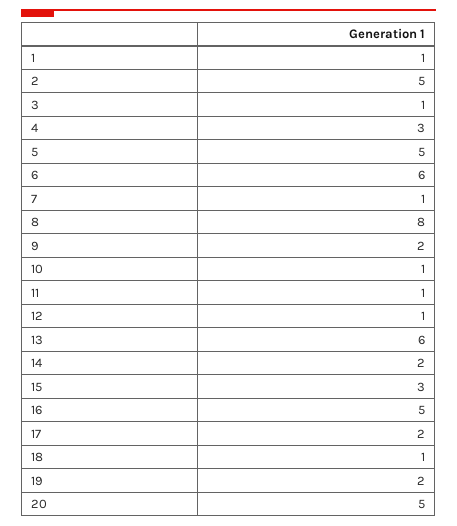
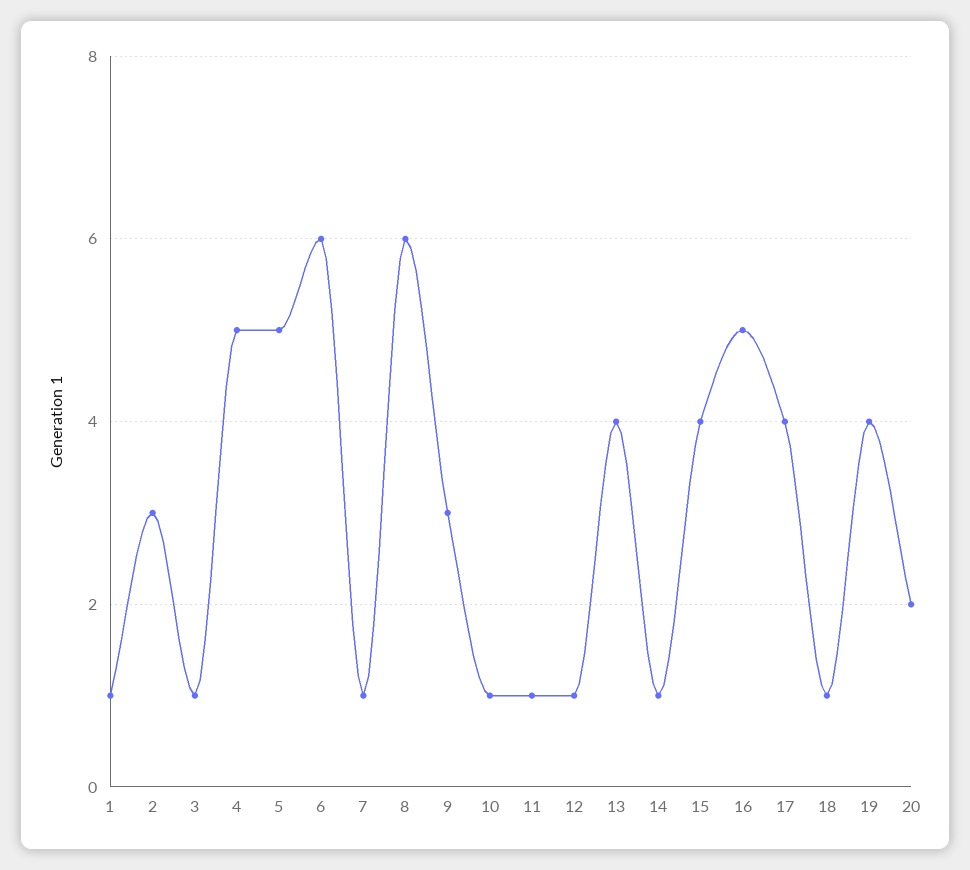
2: 5 -> 3
4: 3 -> 5
8: 8 -> 6
9: 2 -> 3
13: 6 -> 4
14: 2 -> 1
15: 3 -> 4
17: 2 -> 4
19: 2 -> 4
20: 5 -> 2

